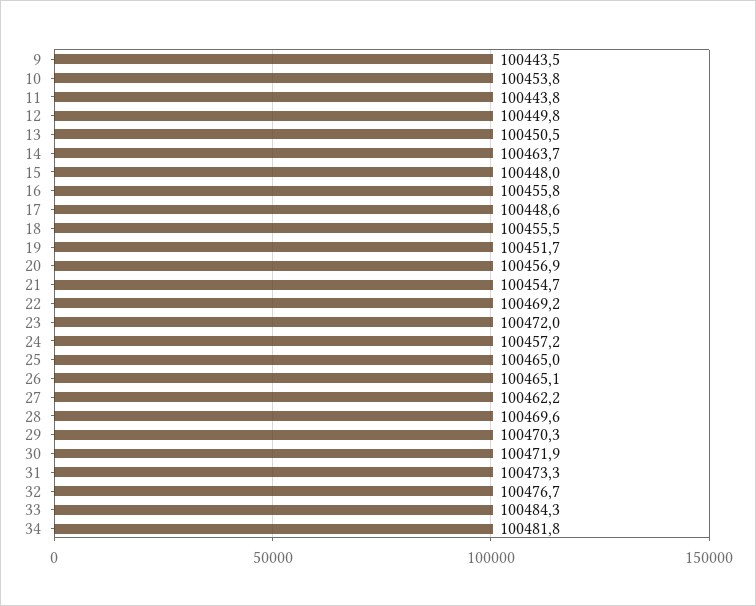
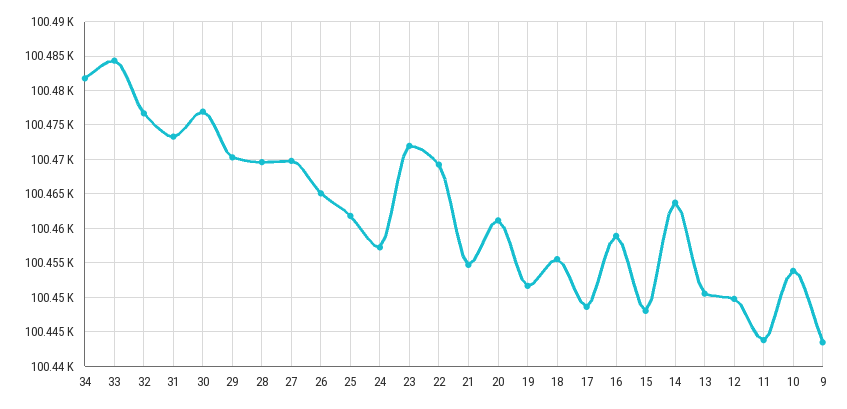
16: 100455.8 -> 100459
20: 100456.9 -> 100461
25: 100465 -> 100462
27: 100462.2 -> 100470
30: 100471.9 -> 100477

